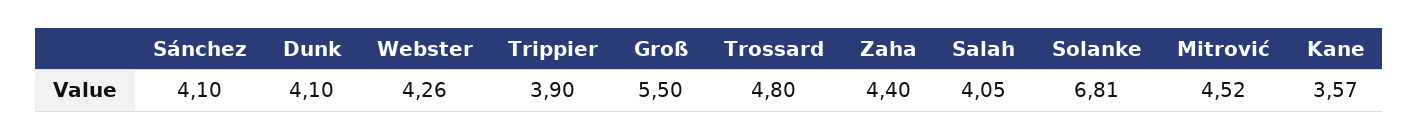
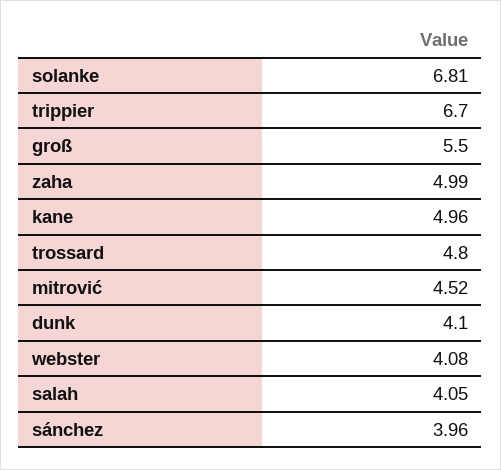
Sánchez: 4.1 -> 3.96
Webster: 4.26 -> 4.08
Trippier: 3.9 -> 6.7
Zaha: 4.4 -> 4.99
Kane: 3.57 -> 4.96

